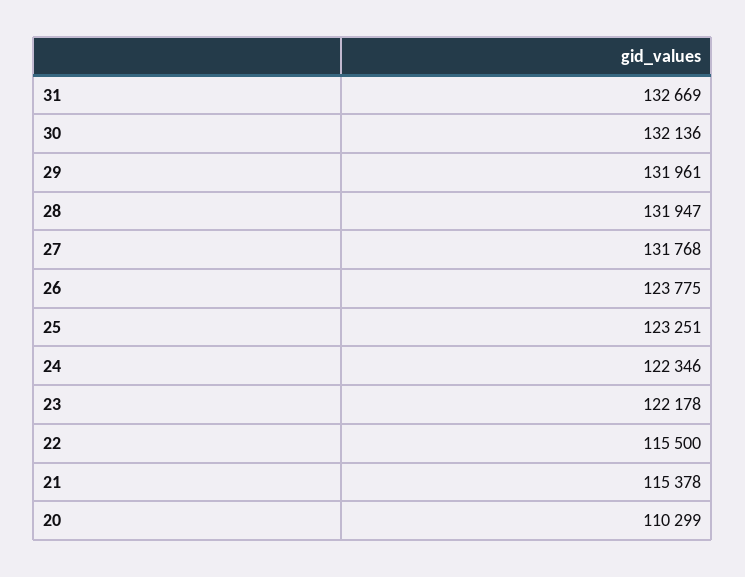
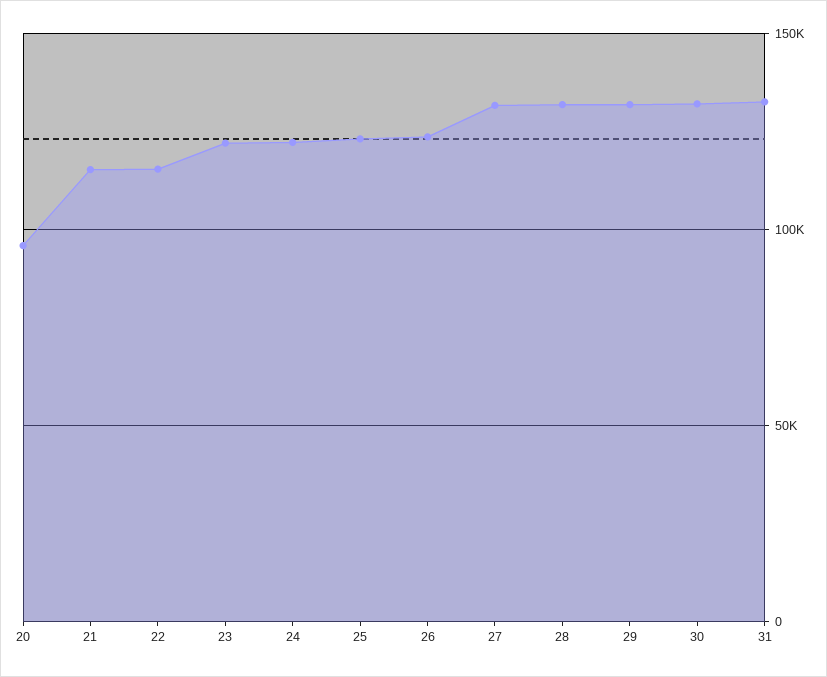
20: 110299 -> 95000

